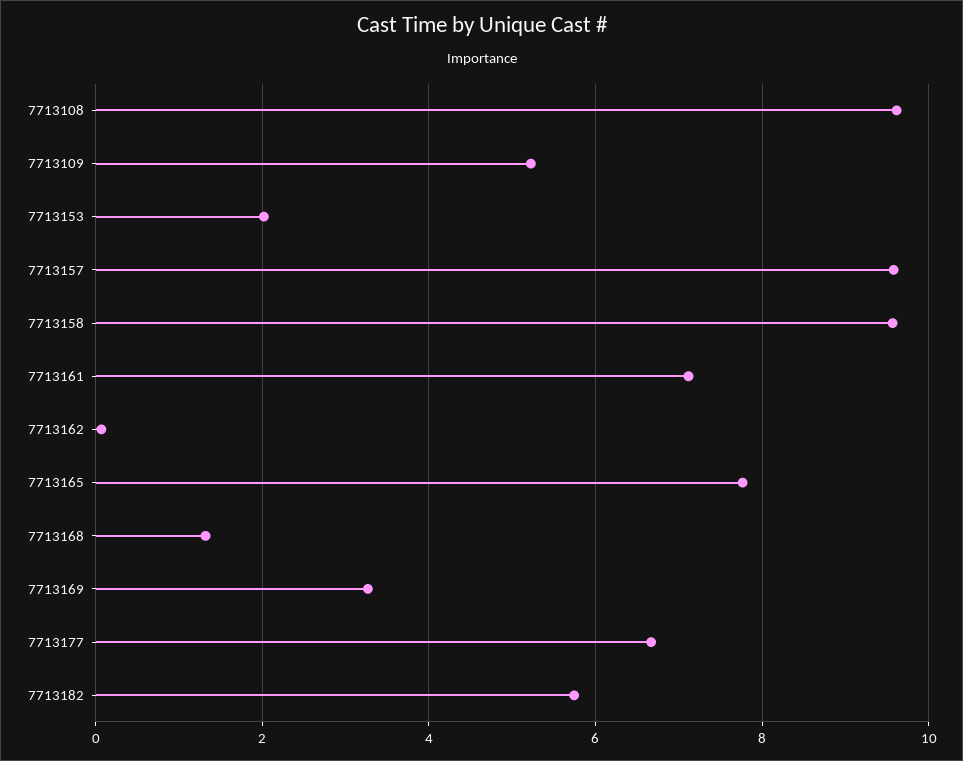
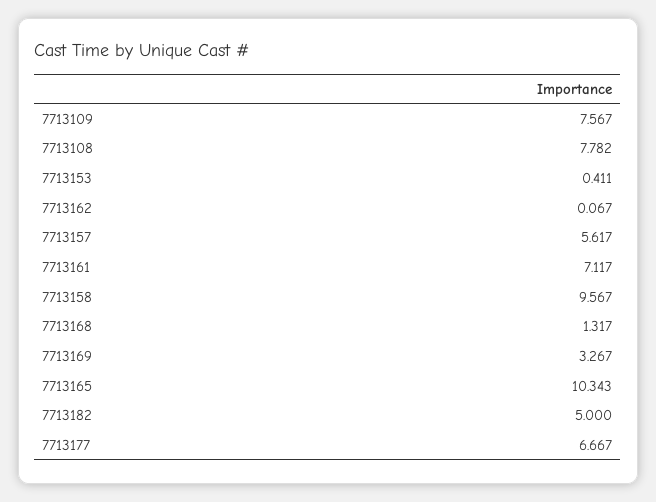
7713108: 9.6 -> 7.782
7713109: 5.2 -> 7.567
7713153: 2 -> 0.411
7713157: 9.6 -> 5.617
7713165: 7.8 -> 10.343
7713182: 5.8 -> 5

